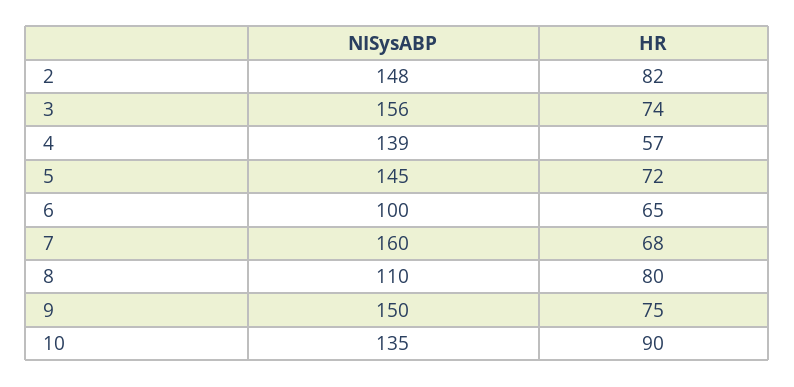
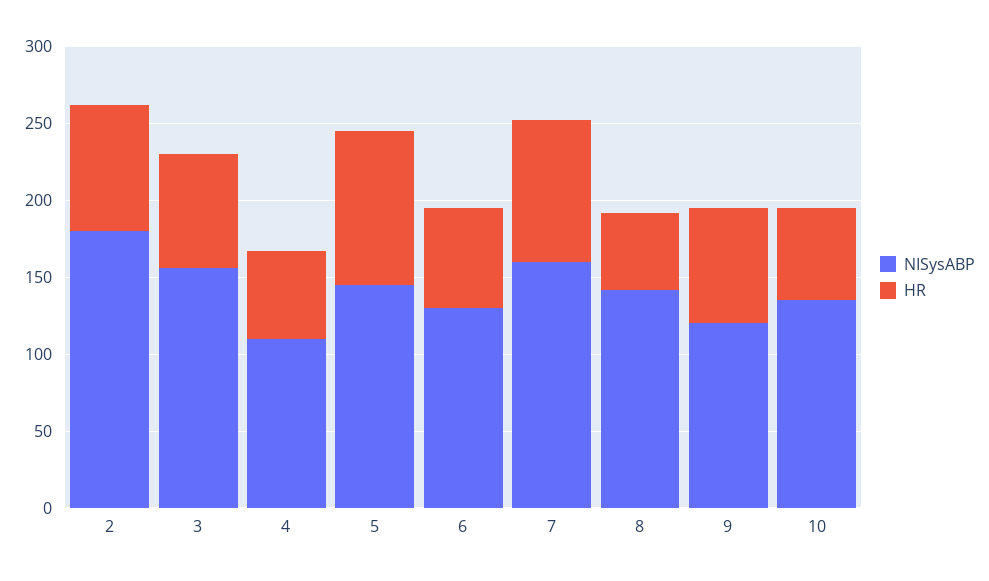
NISysABP, 2: 148 -> 180
NISysABP, 4: 139 -> 110
HR, 5: 72 -> 100
NISysABP, 6: 100 -> 130
HR, 7: 68 -> 90
NISysABP, 8: 110 -> 140
HR, 8: 80 -> 50
NISysABP, 9: 150 -> 120
HR, 10: 90 -> 60

